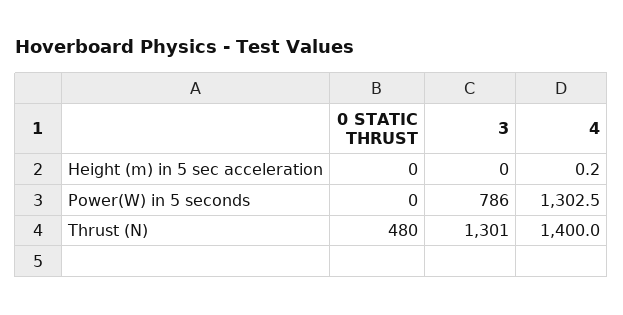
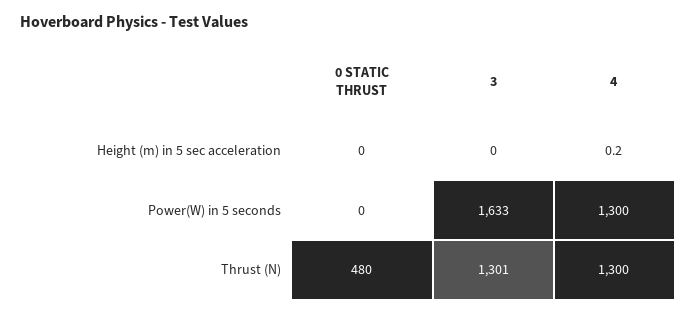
3, Power(W) in 5 seconds: 786 -> 1633
4, Power(W) in 5 seconds: 1302.5 -> 1300
4, Thrust (N): 1400 -> 1300

